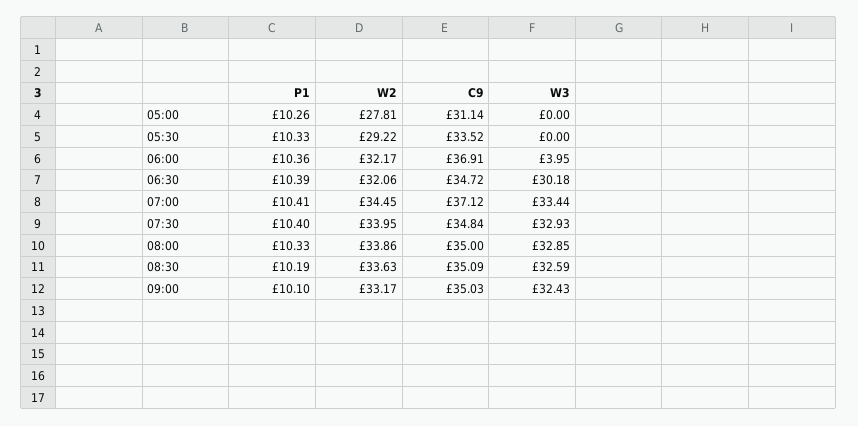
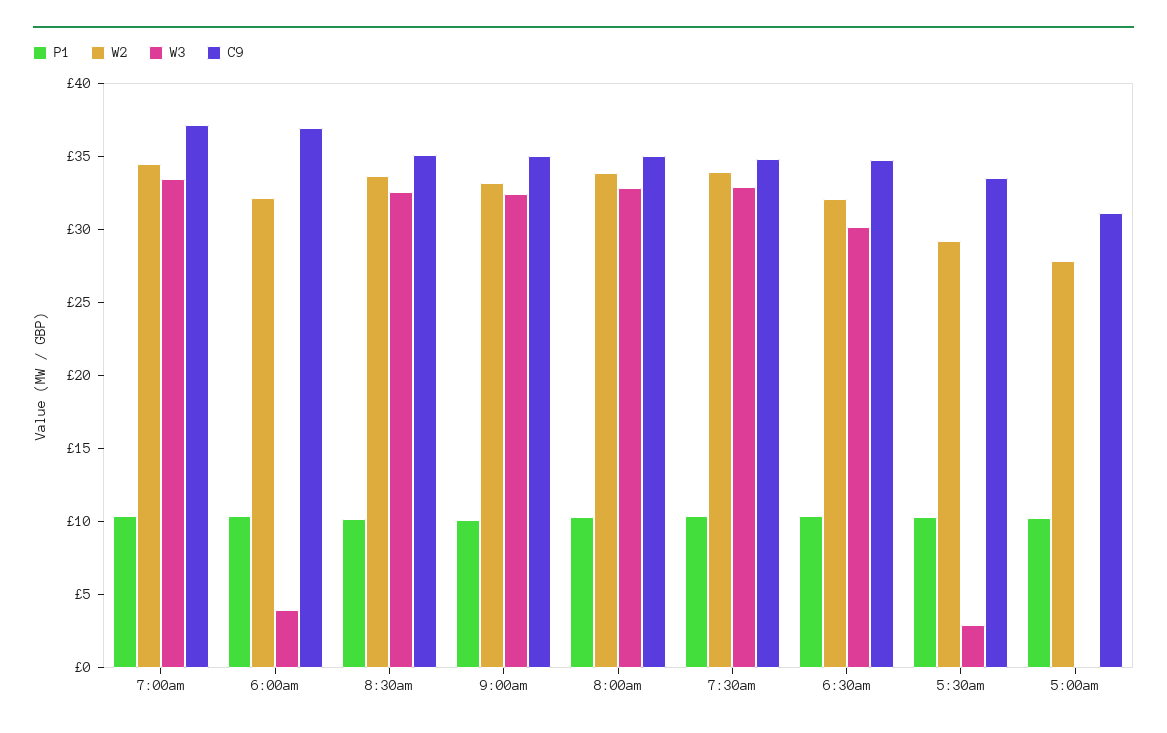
W3, 05:30: 0 -> 3

